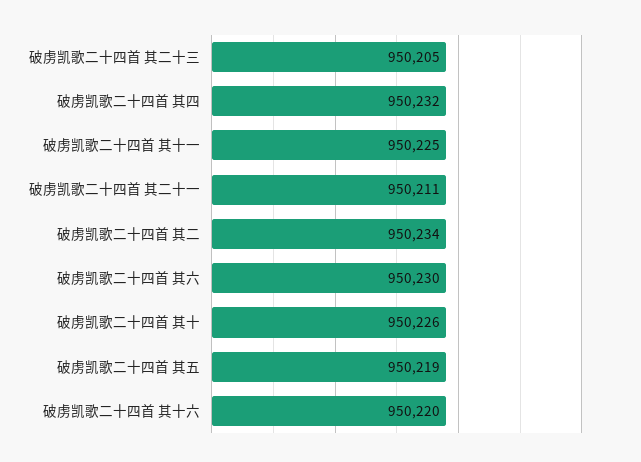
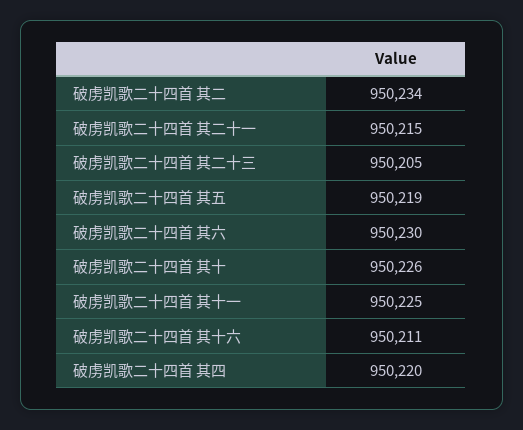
破虏凯歌二十四首 其四: 950232 -> 950220
破虏凯歌二十四首 其二十一: 950211 -> 950215
破虏凯歌二十四首 其十六: 950220 -> 950211

